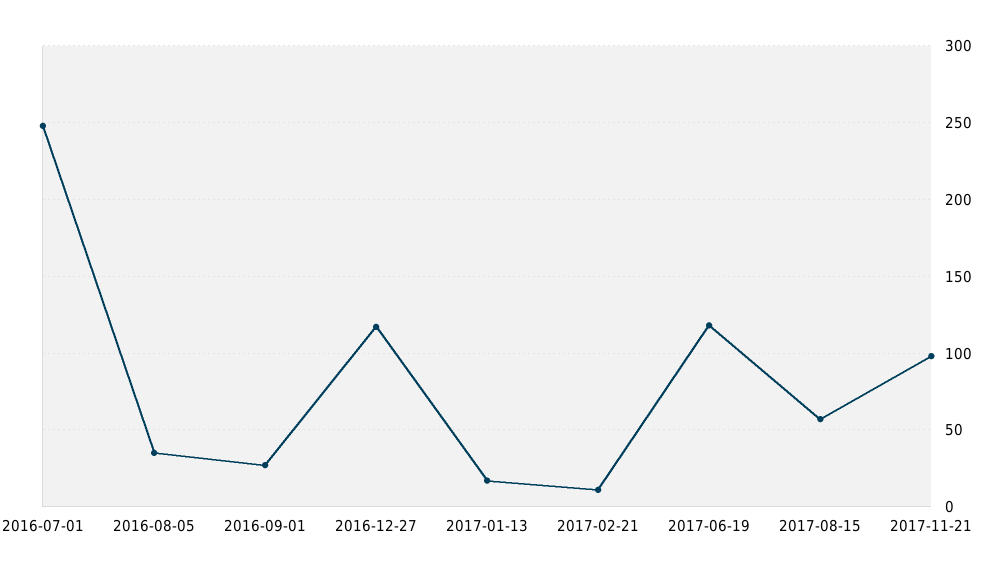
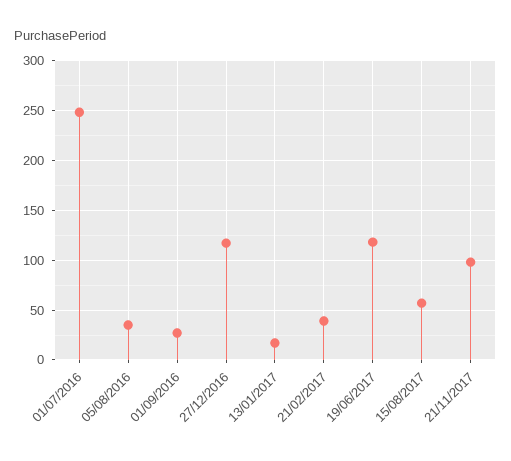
2017-02-21: 10 -> 40

